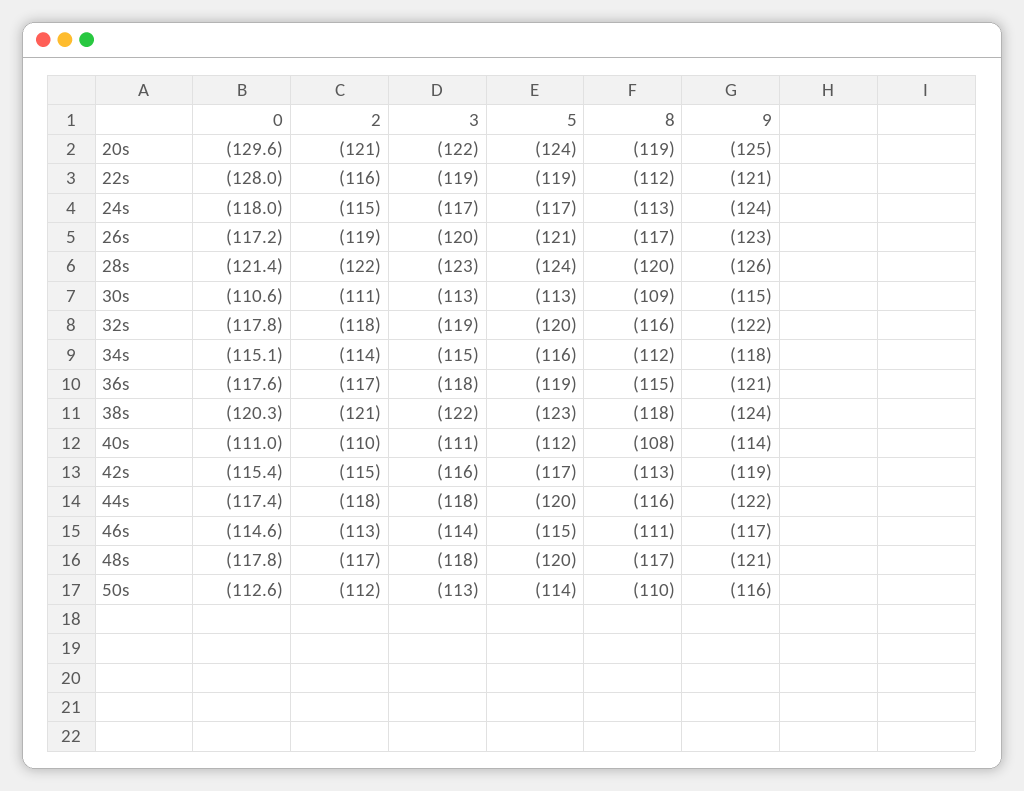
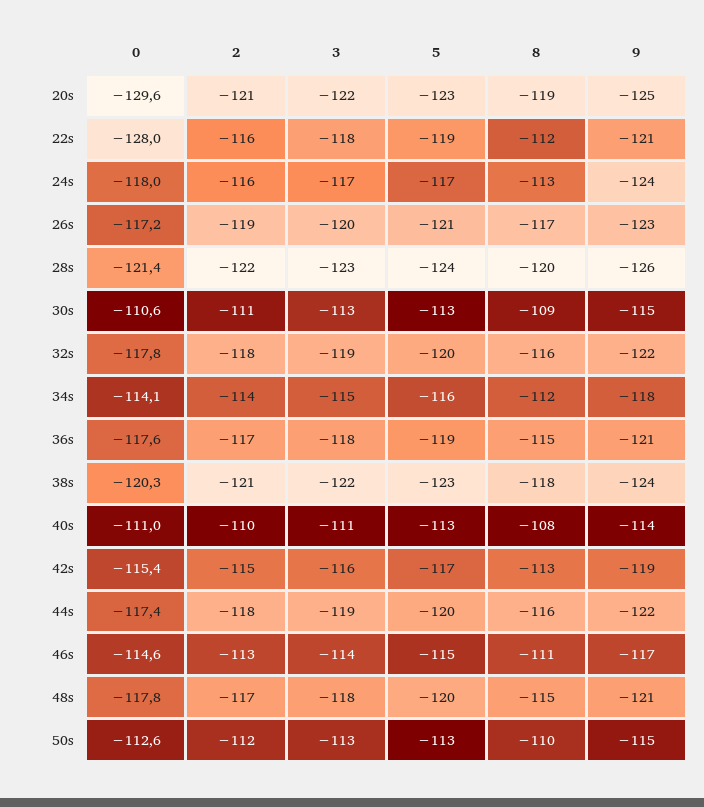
5, 20s: -124 -> -123
3, 22s: -119 -> -118
2, 24s: -115 -> -116
0, 34s: -115.1 -> -114.1
5, 40s: -112 -> -113
3, 44s: -118 -> -119
8, 48s: -117 -> -115
5, 50s: -114 -> -113
9, 50s: -116 -> -115

